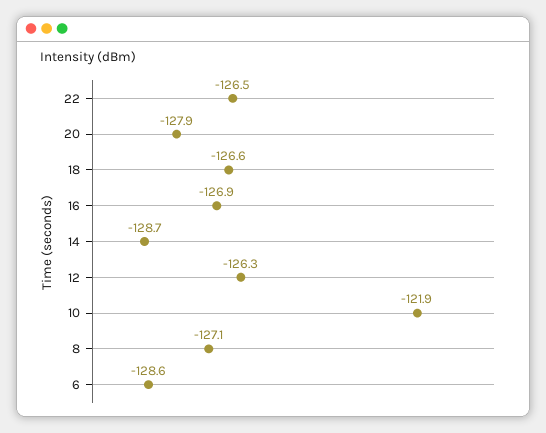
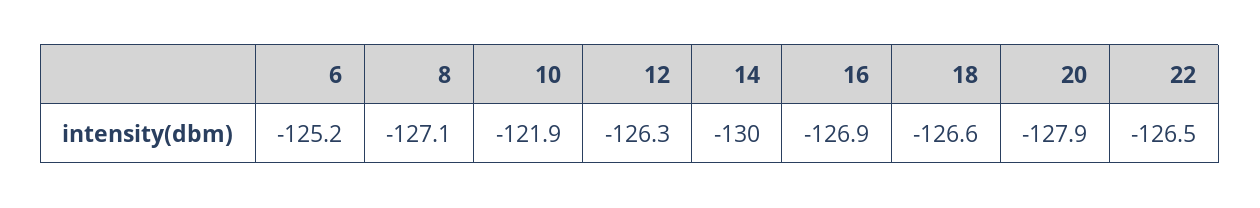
14: -128.7 -> -130
6: -128.6 -> -125.2

